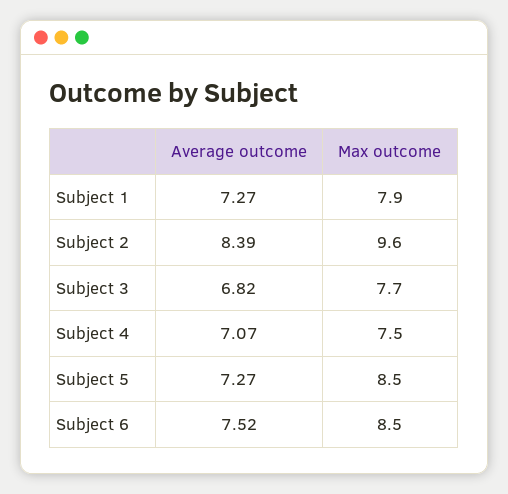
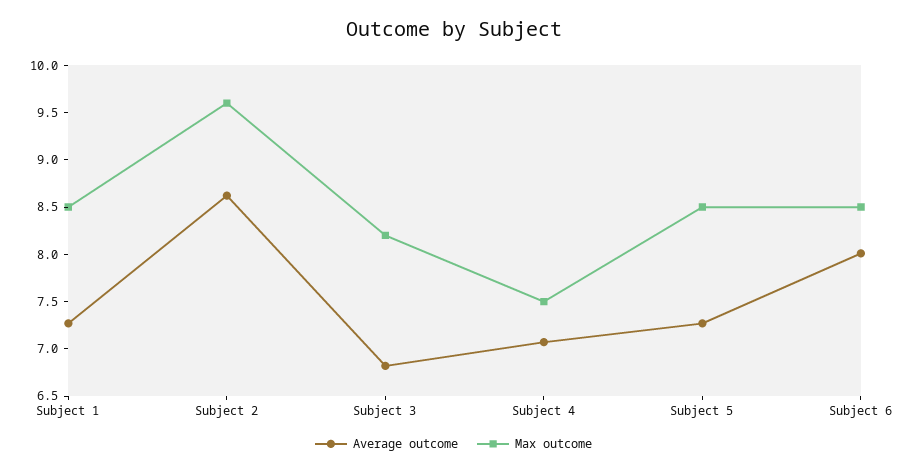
Max outcome, Subject 1: 7.9 -> 8.5
Average outcome, Subject 2: 8.39 -> 8.6
Max outcome, Subject 3: 7.7 -> 8.2
Average outcome, Subject 6: 7.52 -> 8

